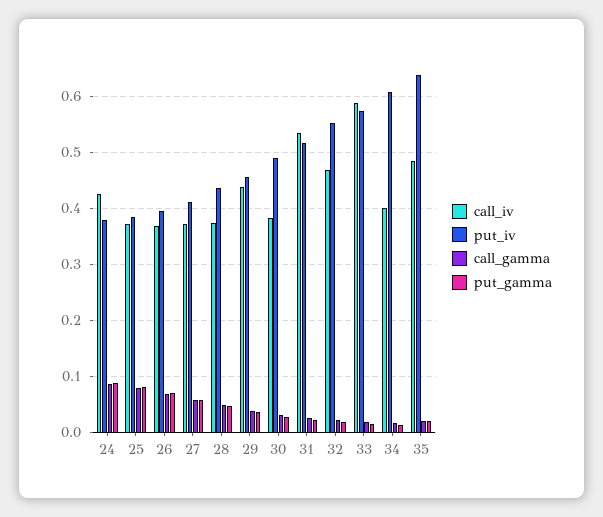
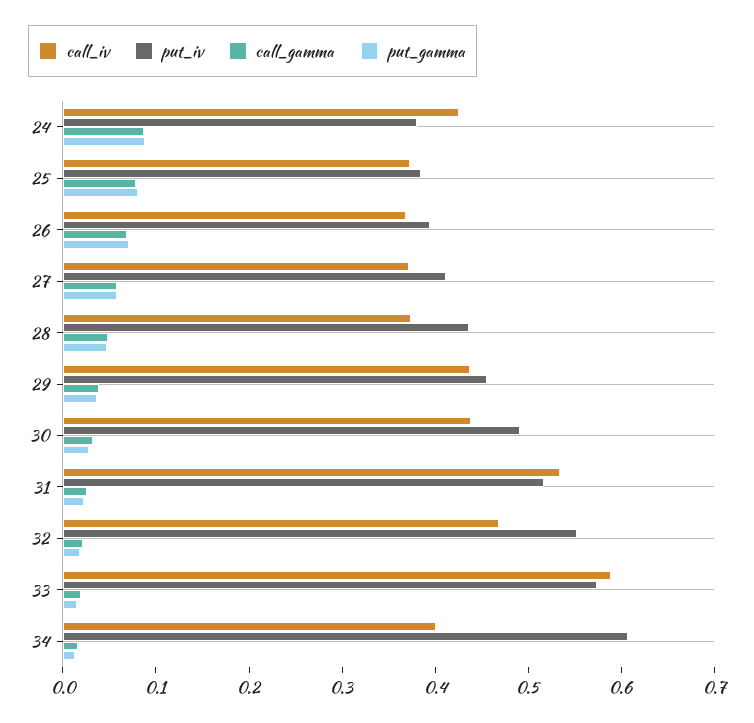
call_iv, 30: 0.38 -> 0.44
call_iv, 35: 0.48 -> none
put_iv, 35: 0.64 -> none
call_gamma, 35: 0.02 -> none
put_gamma, 35: 0.02 -> none

